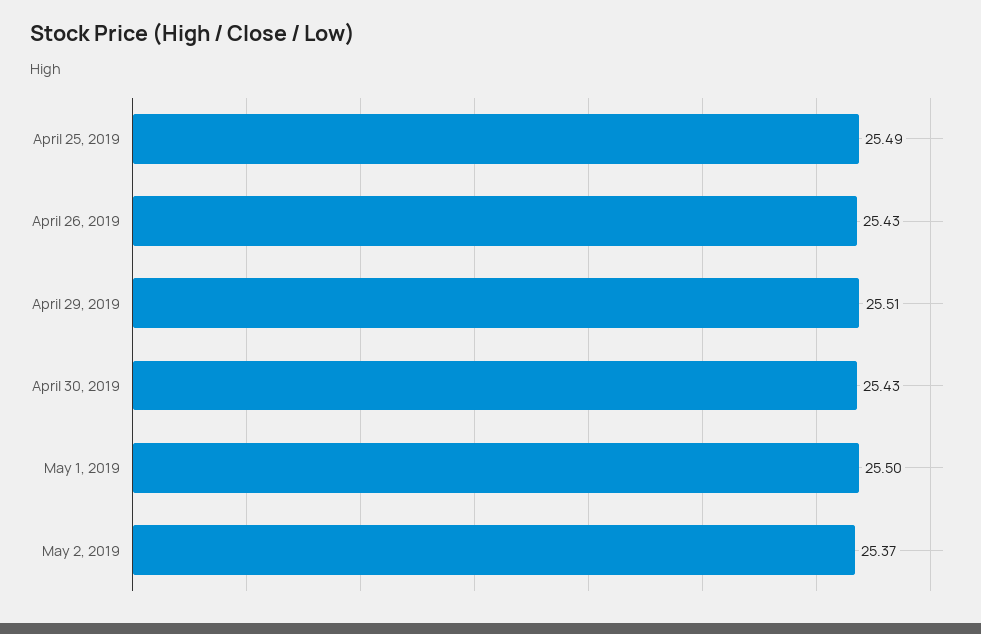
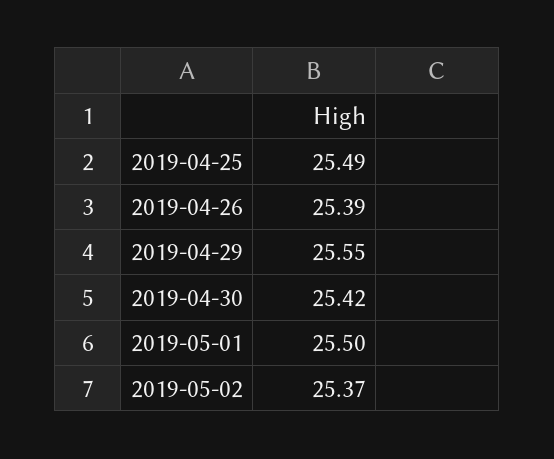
April 26, 2019: 25.43 -> 25.39
April 29, 2019: 25.51 -> 25.55
April 30, 2019: 25.43 -> 25.42

